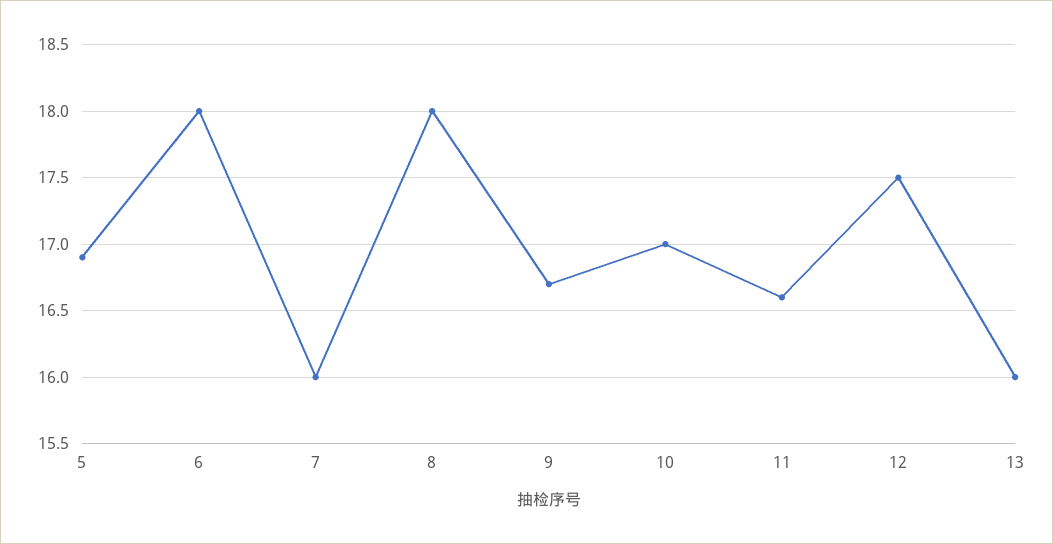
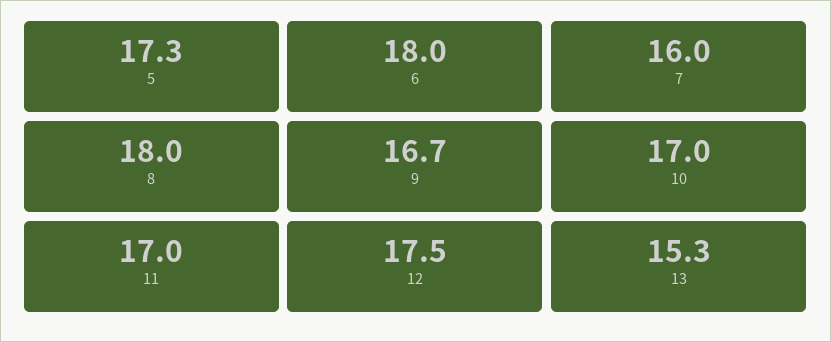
5: 16.9 -> 17.3
11: 16.6 -> 17
13: 16 -> 15.3

